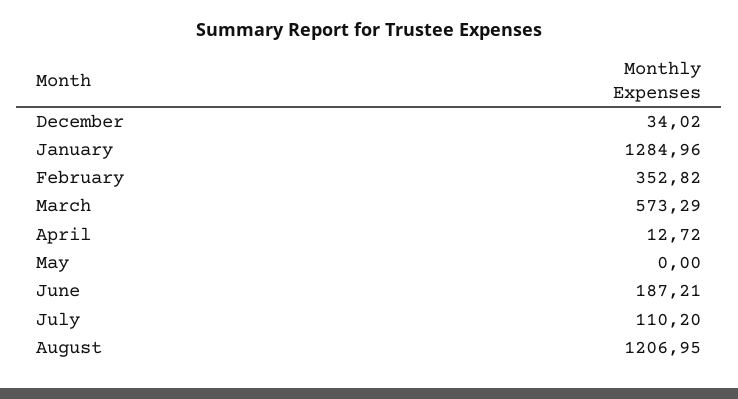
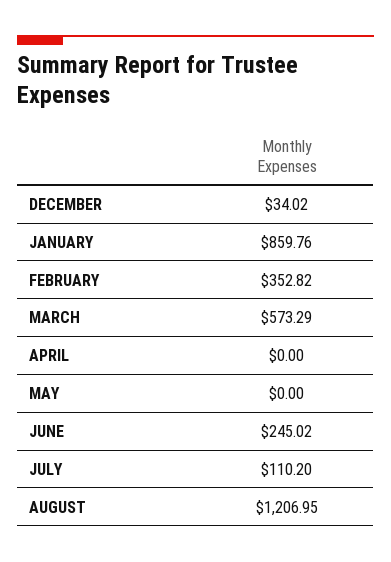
January: 1284.96 -> 859.76
April: 12.72 -> 0
June: 187.21 -> 245.02

